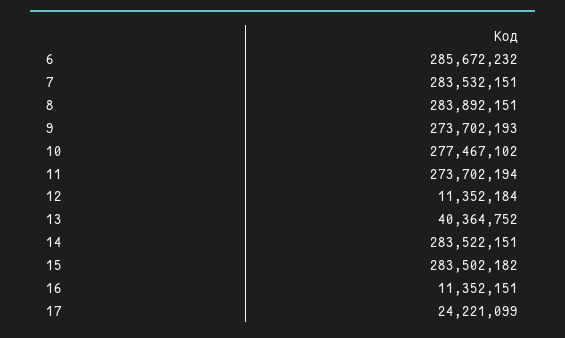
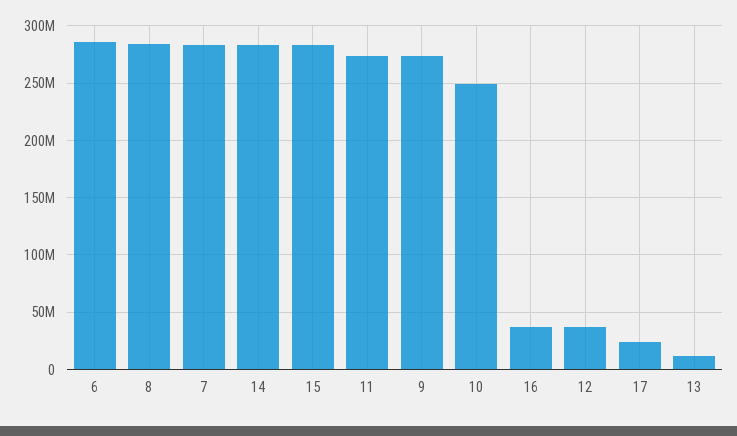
10: 277467102 -> 250000000
12: 11352184 -> 40000000
13: 40364752 -> 10000000
16: 11352151 -> 40000000

